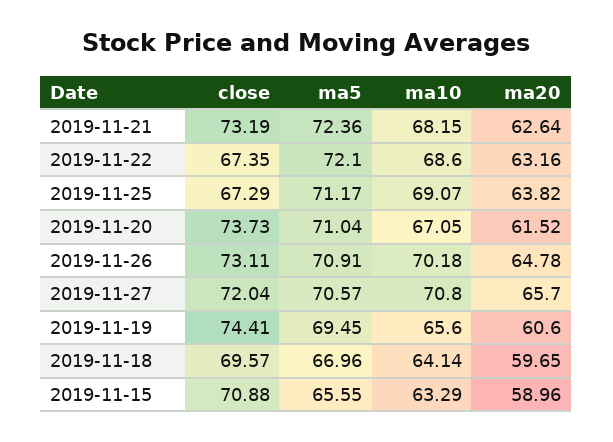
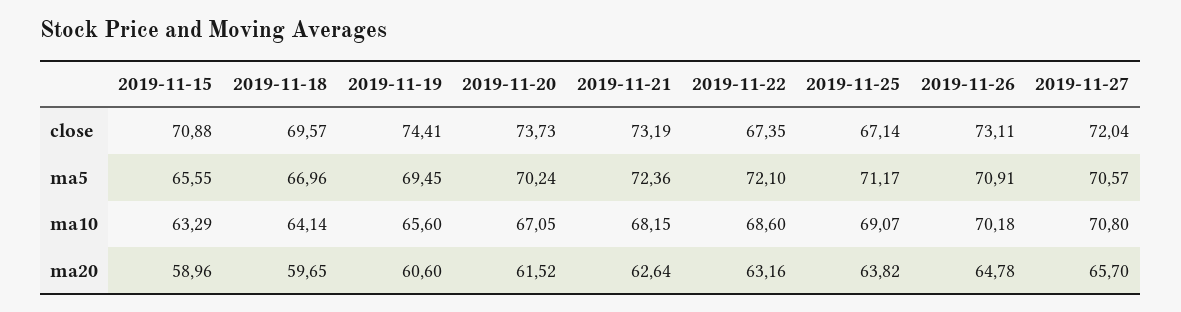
close, 2019-11-25: 67.29 -> 67.14
ma5, 2019-11-20: 71.04 -> 70.24

